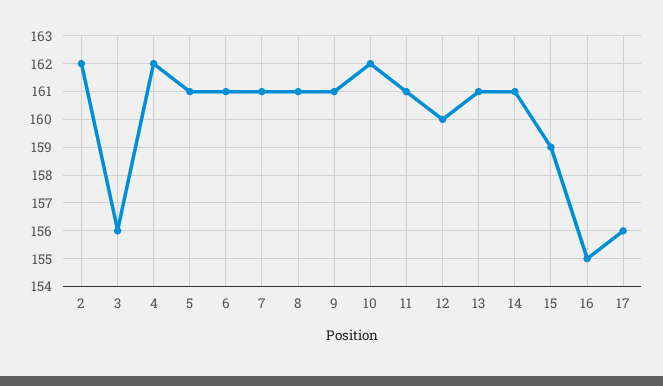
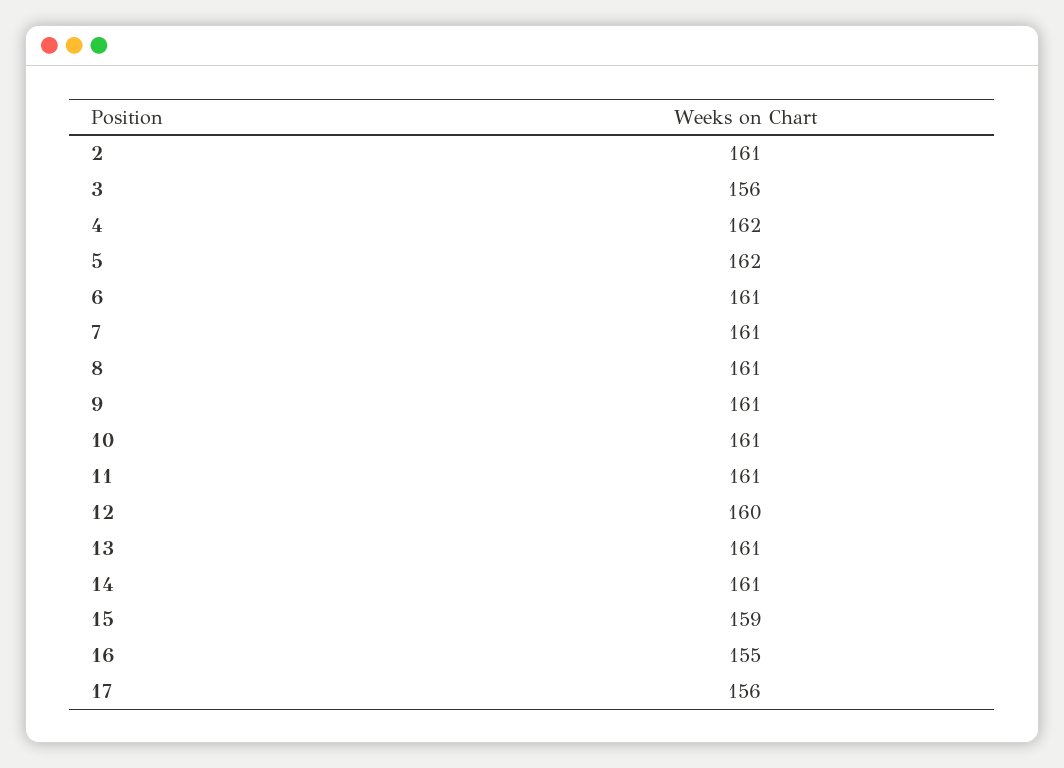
2: 162 -> 161
5: 161 -> 162
10: 162 -> 161

